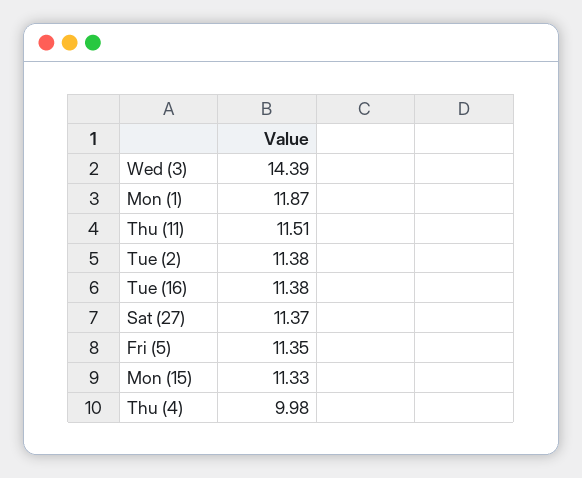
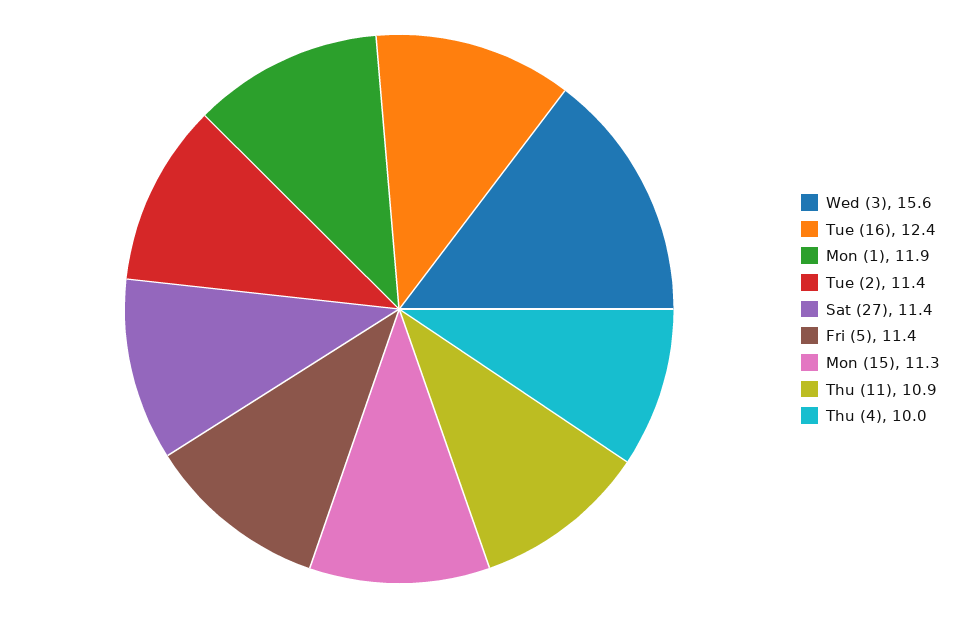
Wed (3): 14.39 -> 15.6
Thu (11): 11.51 -> 10.9
Tue (16): 11.38 -> 12.4

